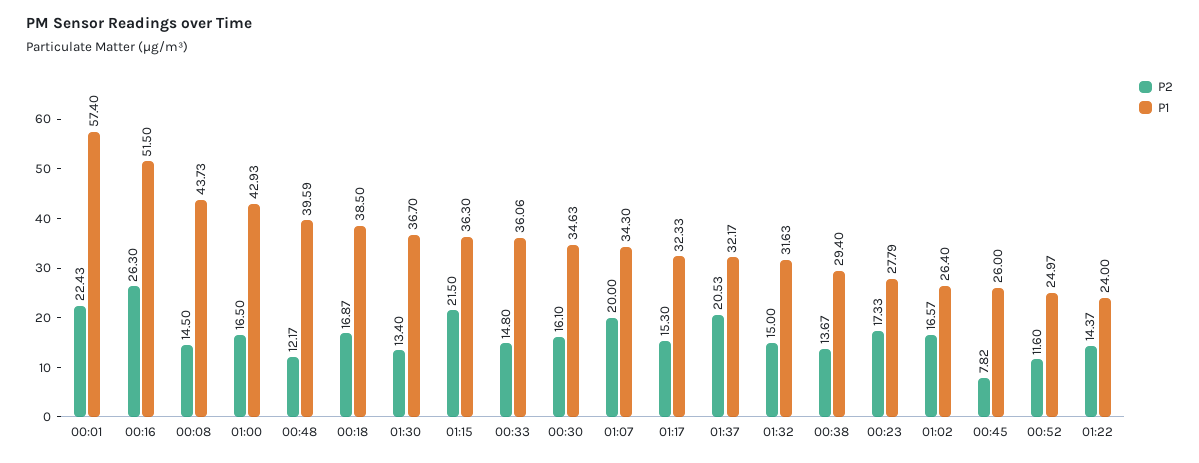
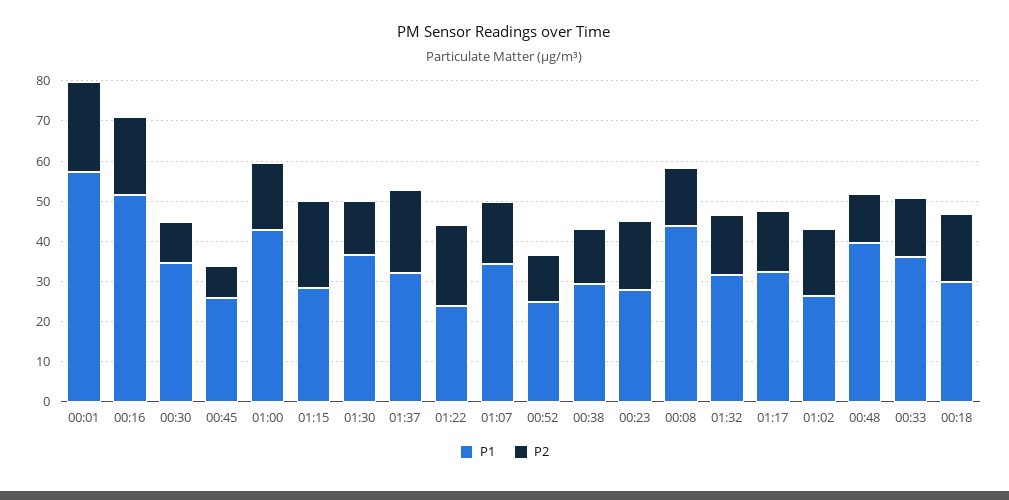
P2, 00:16: 26.3 -> 20
P1, 00:18: 38.5 -> 30
P1, 01:15: 36.3 -> 28
P2, 00:30: 16.1 -> 10
P2, 01:07: 20 -> 16
P2, 01:22: 14.37 -> 20

